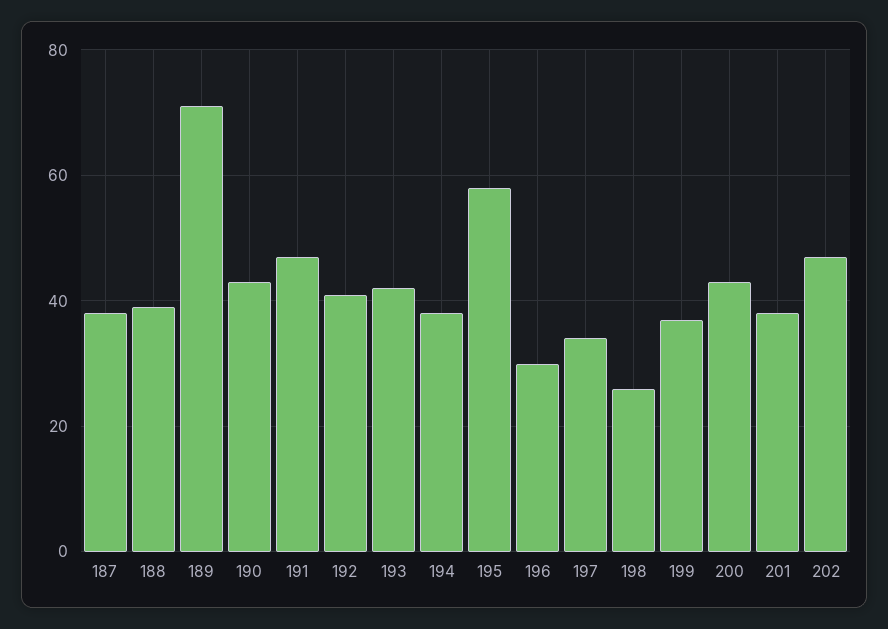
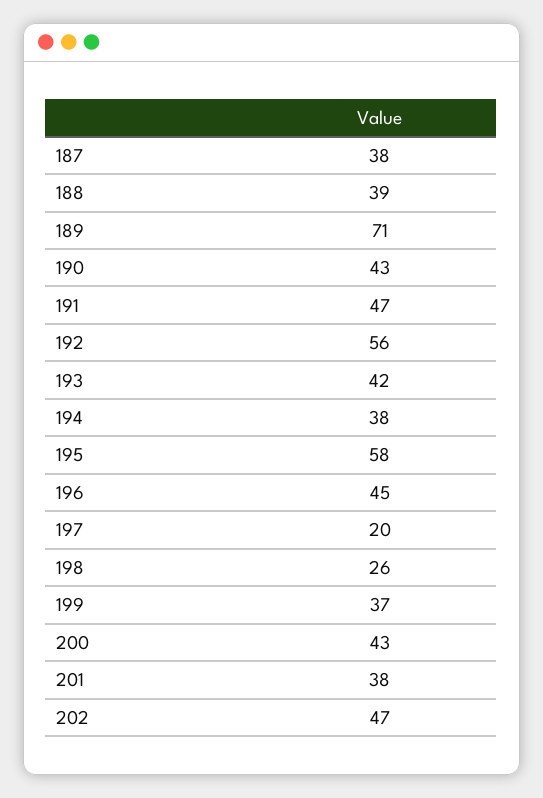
192: 40 -> 56
196: 30 -> 45
197: 35 -> 20

